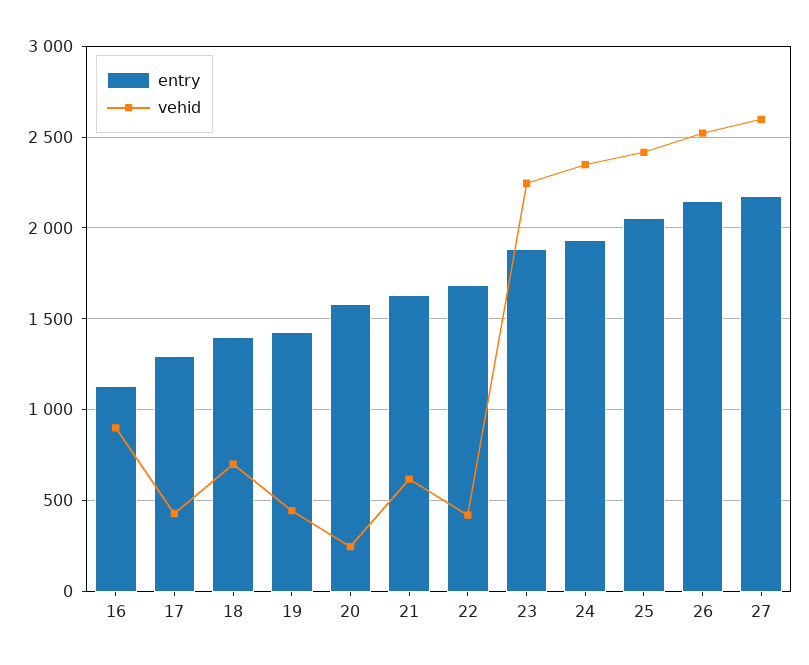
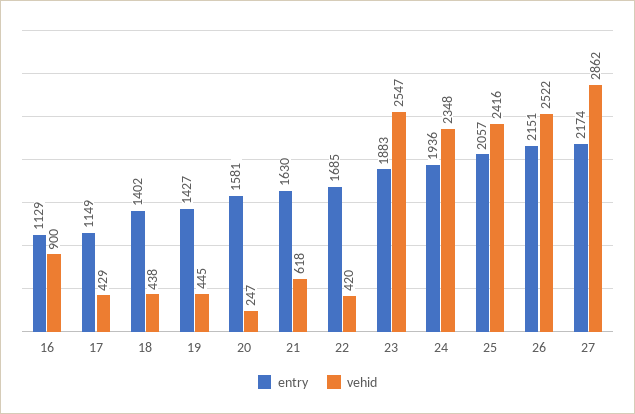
entry, 17: 1300 -> 1149
vehid, 18: 700 -> 438
vehid, 23: 2250 -> 2547
vehid, 27: 2600 -> 2862

